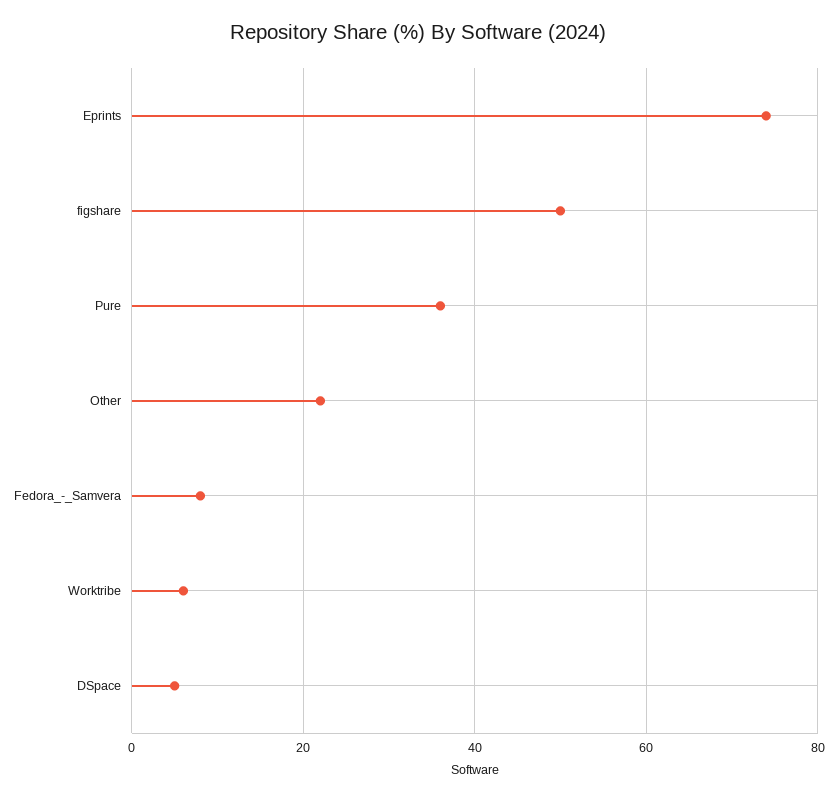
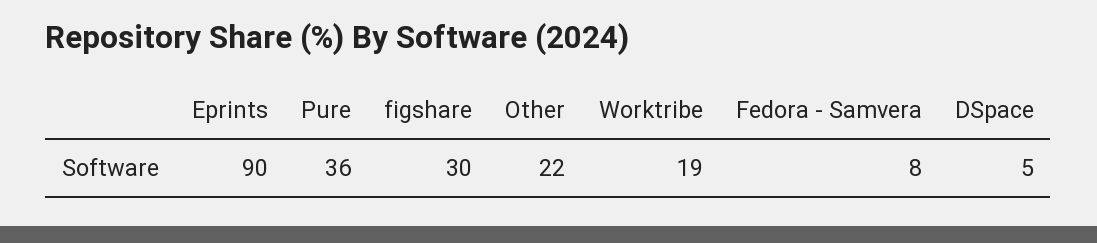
Eprints: 75 -> 90
figshare: 50 -> 30
Worktribe: 5 -> 19

